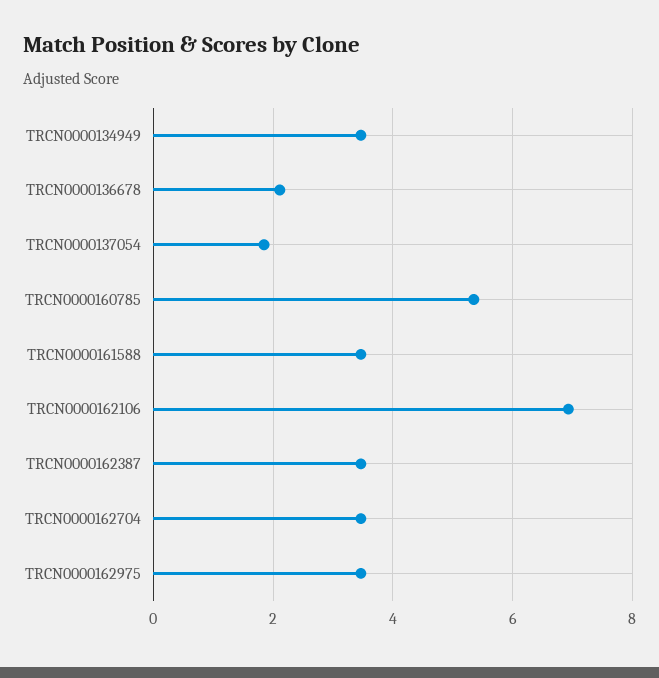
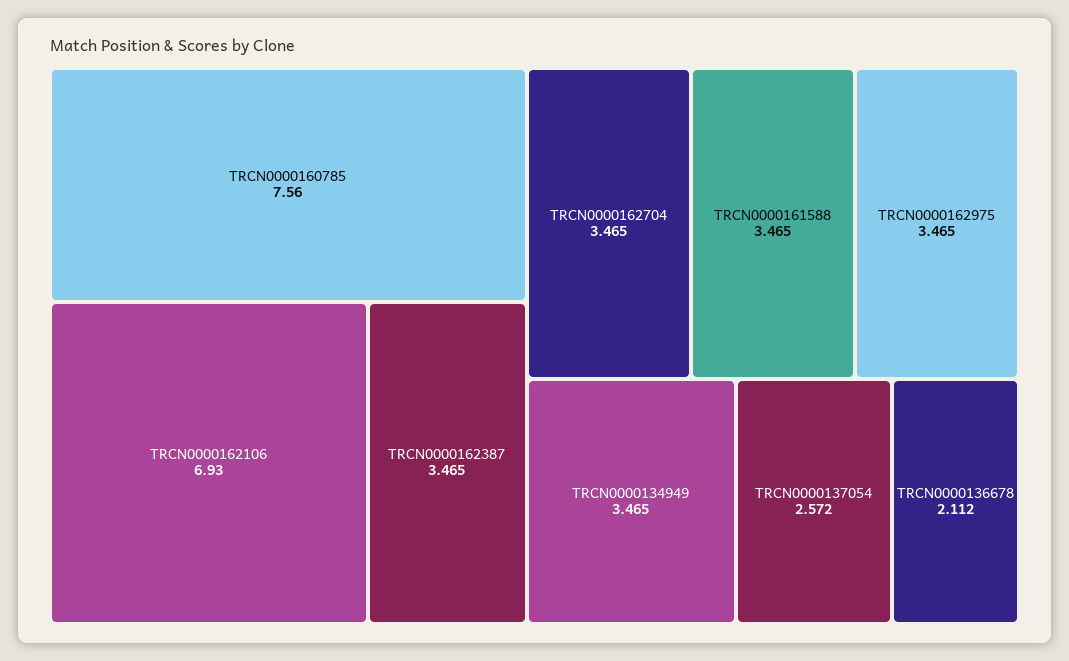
TRCN0000137054: 1.8 -> 2.572
TRCN0000160785: 5.4 -> 7.56

